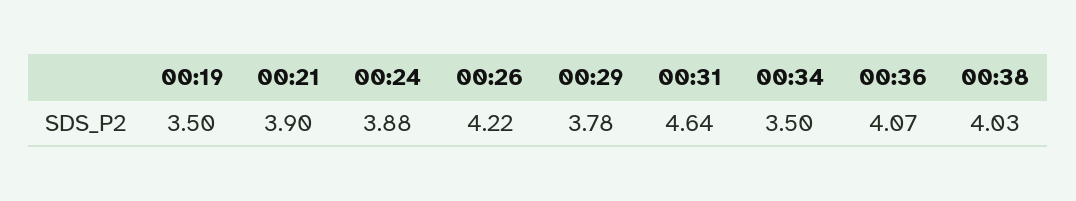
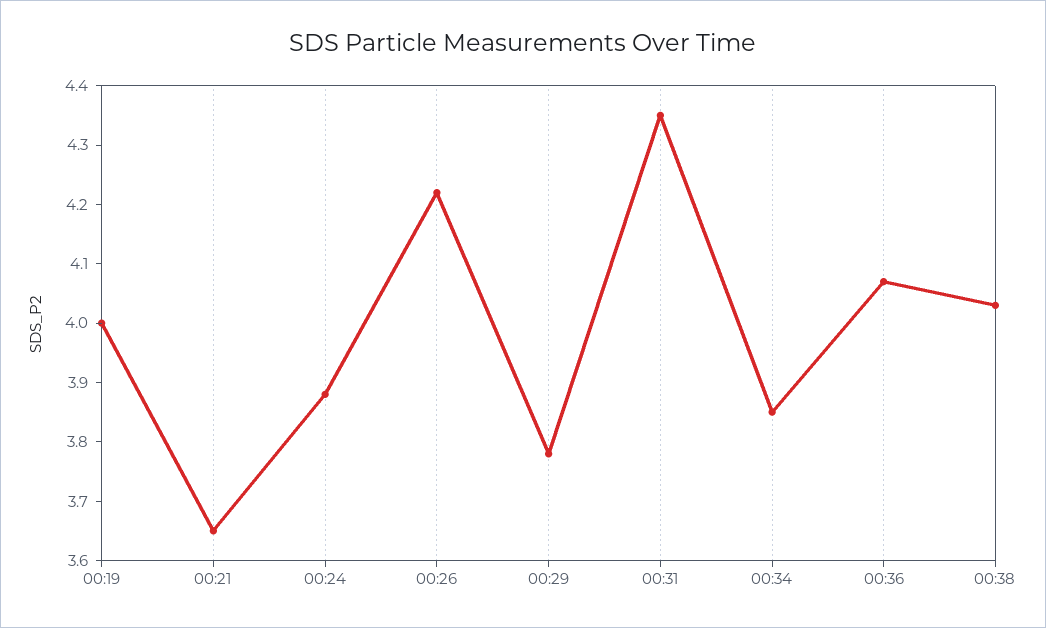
00:19: 3.5 -> 4
00:21: 3.9 -> 3.65
00:31: 4.64 -> 4.35
00:34: 3.5 -> 3.85

